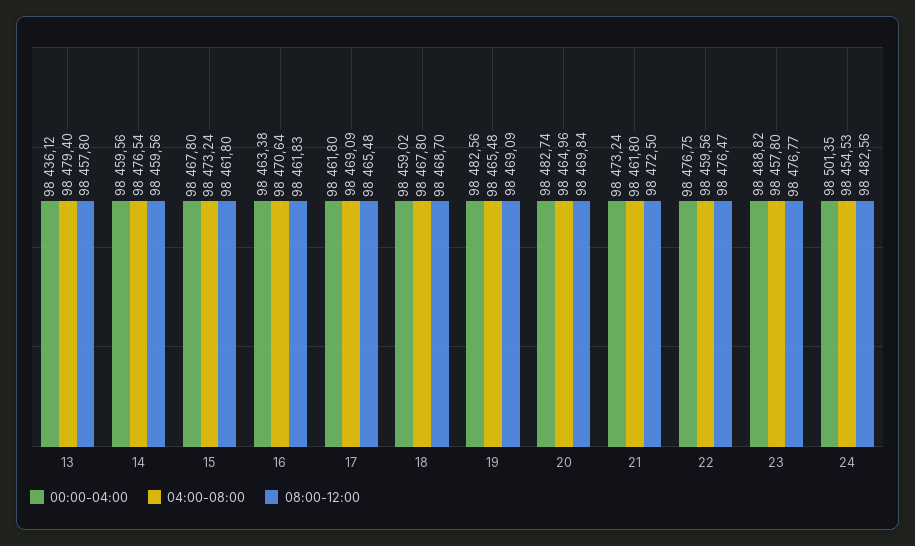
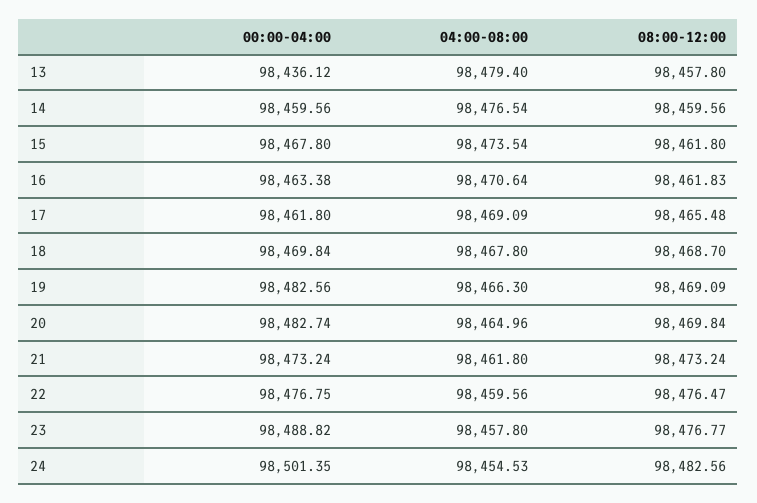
04:00-08:00, 15: 98473.24 -> 98473.54
00:00-04:00, 18: 98459.02 -> 98469.84
04:00-08:00, 19: 98465.48 -> 98466.3
08:00-12:00, 21: 98472.5 -> 98473.24

